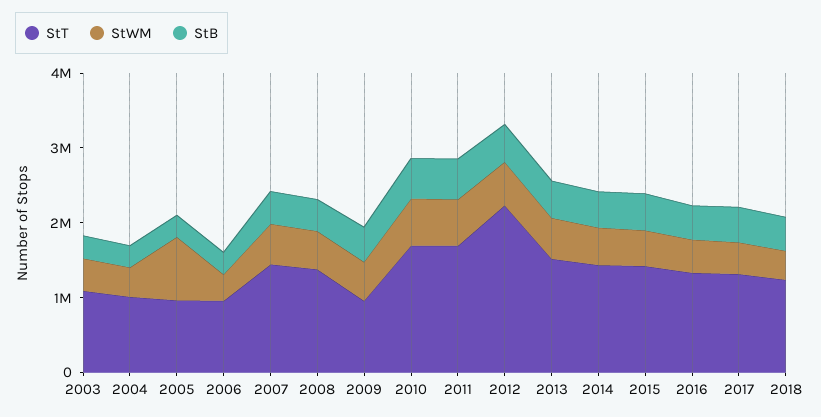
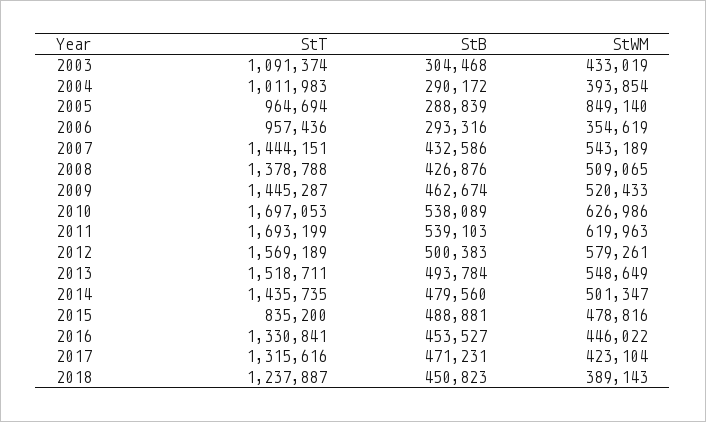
StT, 2009: 1000000 -> 1445287
StT, 2012: 2200000 -> 1569189
StT, 2015: 1400000 -> 835200

